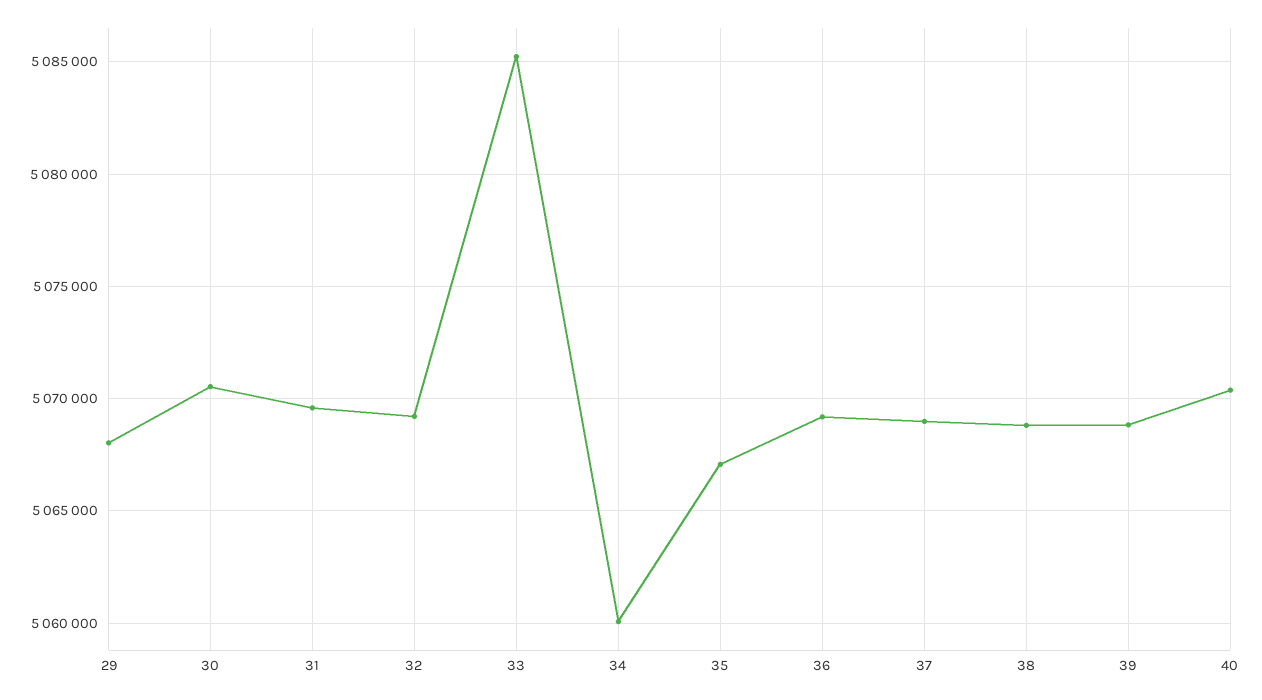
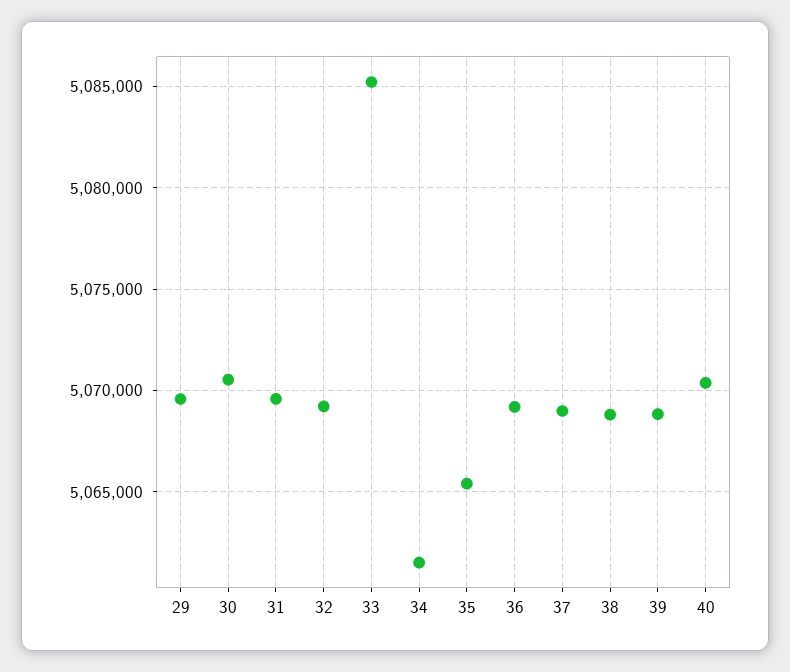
29: 5068000 -> 5069500
34: 5060000 -> 5061500
35: 5067000 -> 5065500

